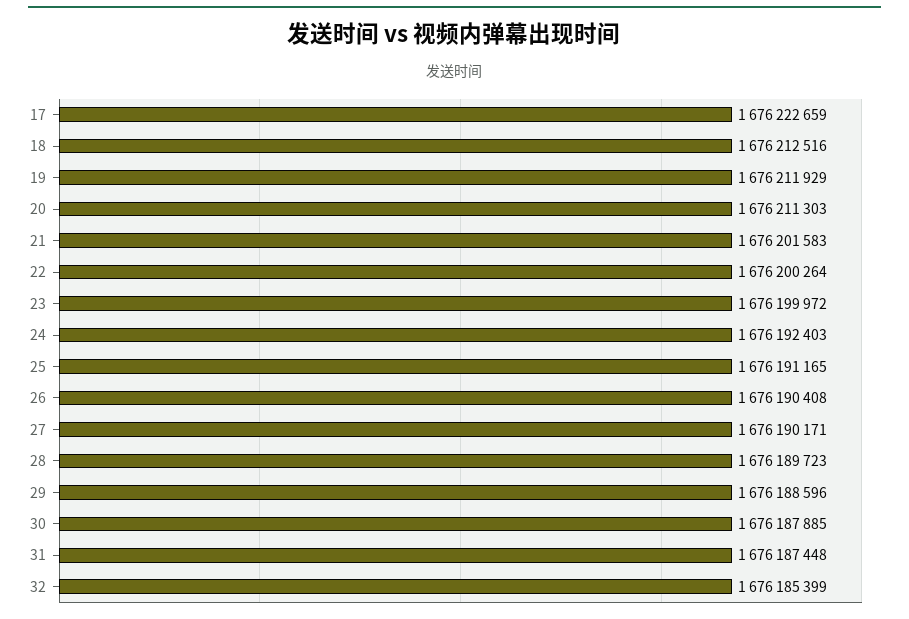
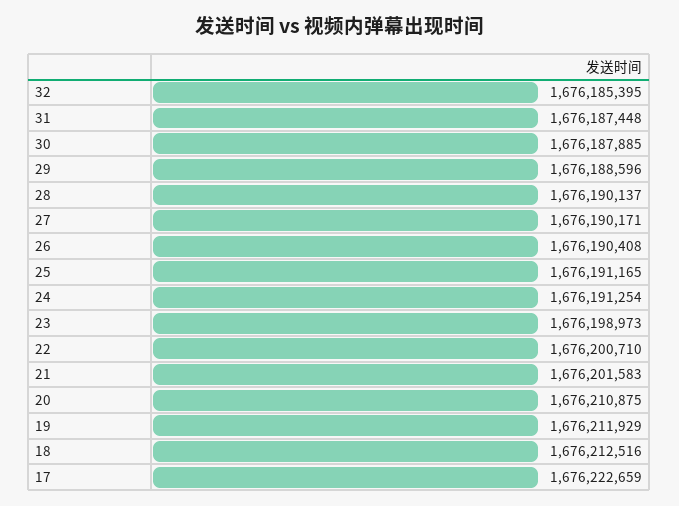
20: 1676211303 -> 1676210875
22: 1676200264 -> 1676200710
23: 1676199972 -> 1676198973
24: 1676192403 -> 1676191254
28: 1676189723 -> 1676190137
32: 1676185399 -> 1676185395

